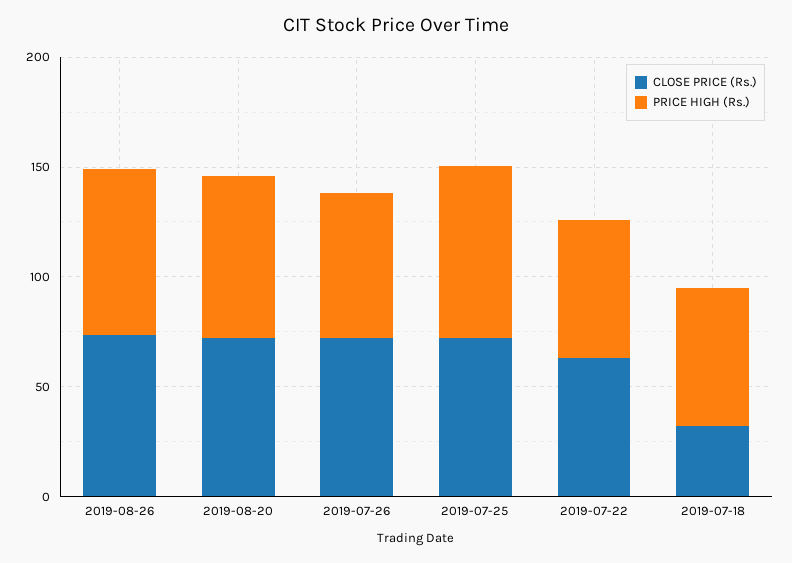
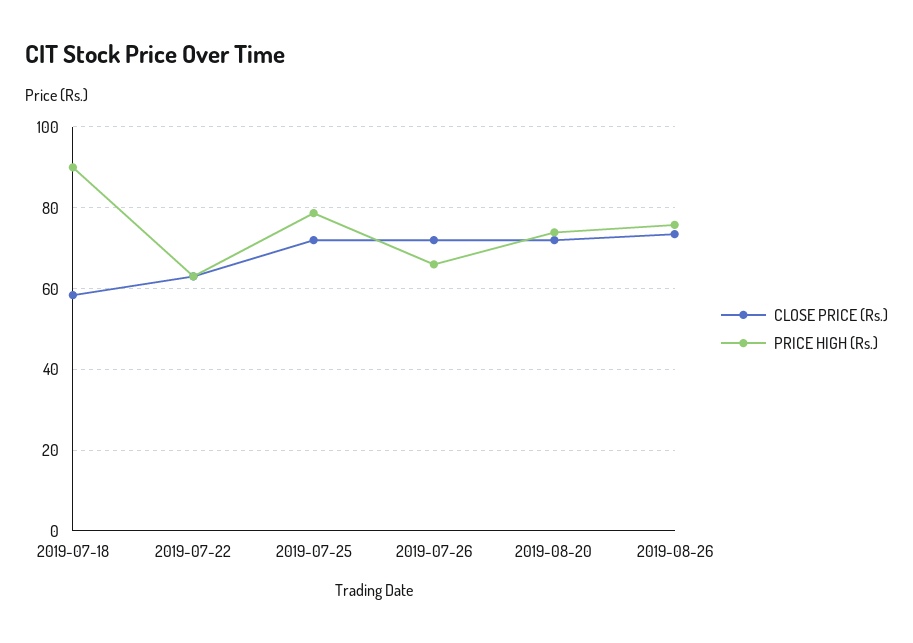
CLOSE PRICE (Rs.), 2019-07-18: 30 -> 58
PRICE HIGH (Rs.), 2019-07-18: 60 -> 90

